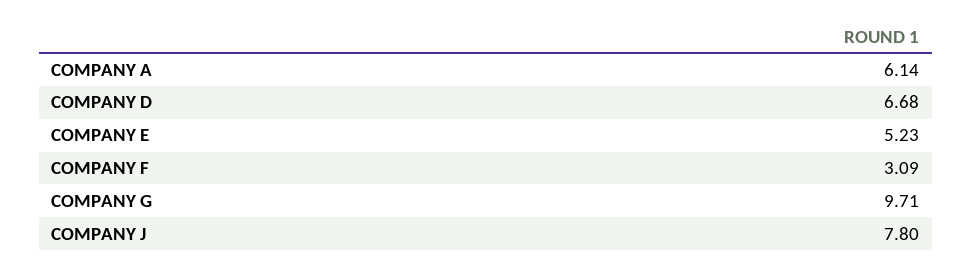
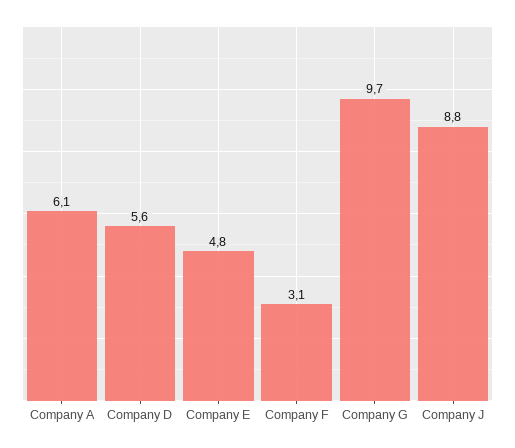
COMPANY D: 6.68 -> 5.6
COMPANY E: 5.23 -> 4.8
COMPANY J: 7.8 -> 8.8

